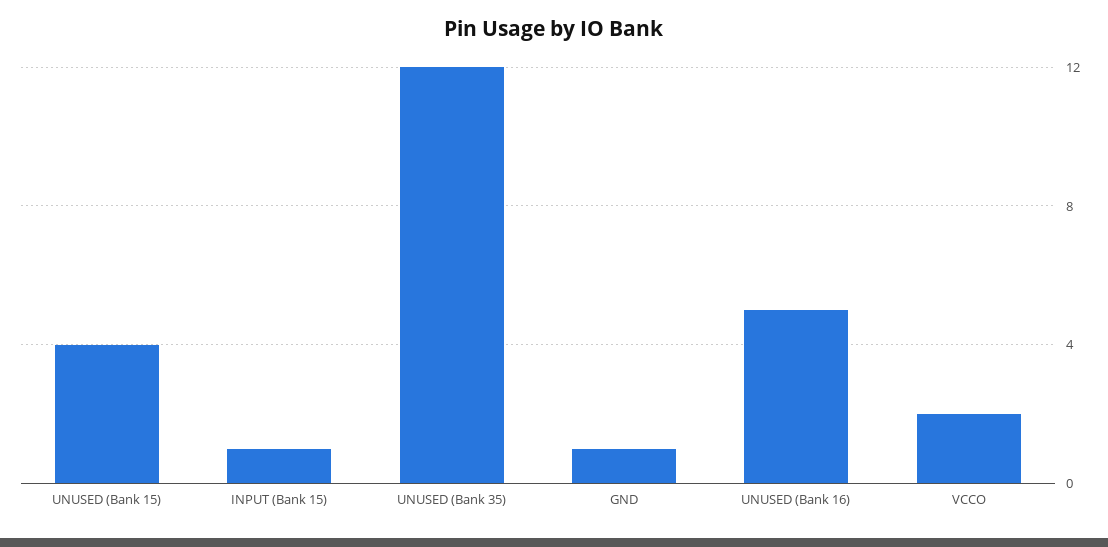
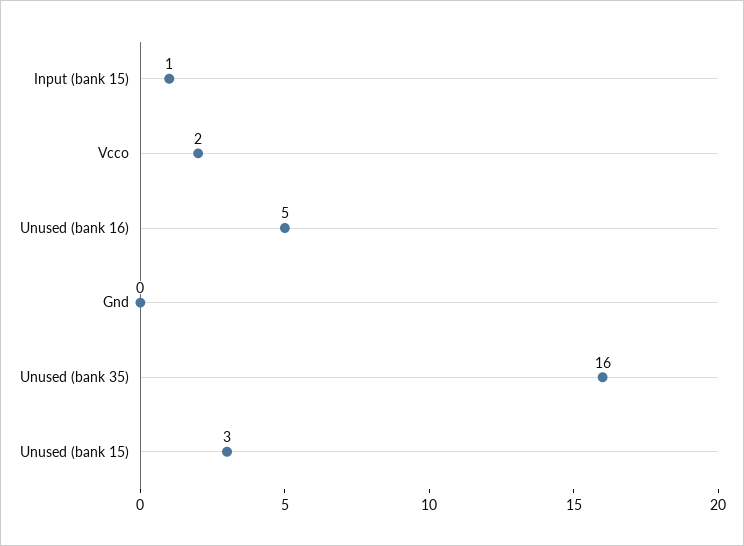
UNUSED (Bank 15): 4 -> 3
UNUSED (Bank 35): 12 -> 16
GND: 1 -> 0

